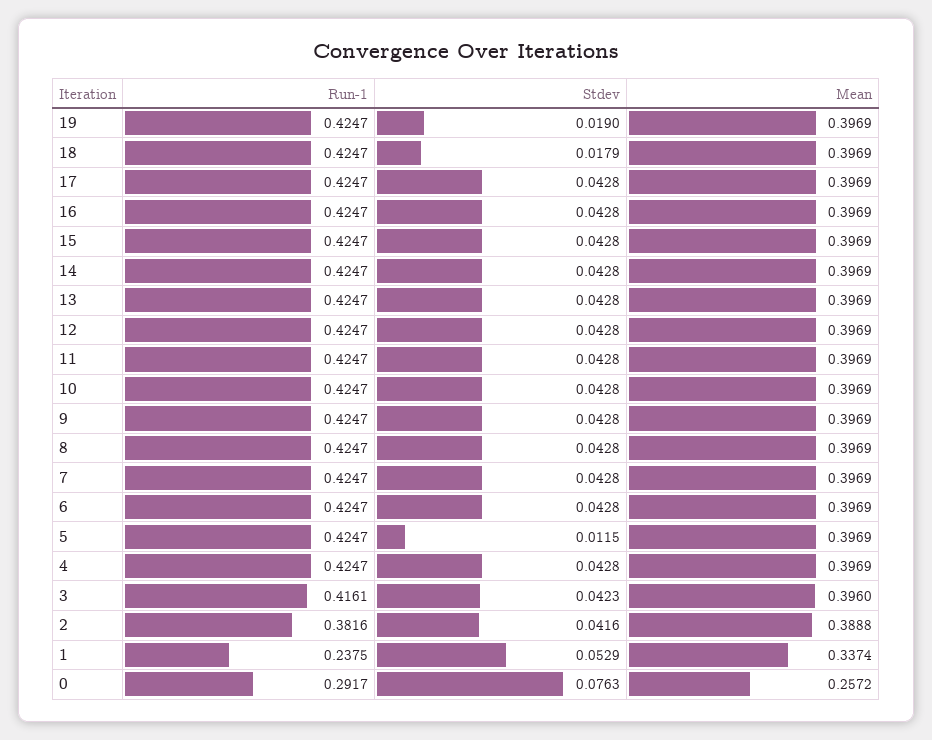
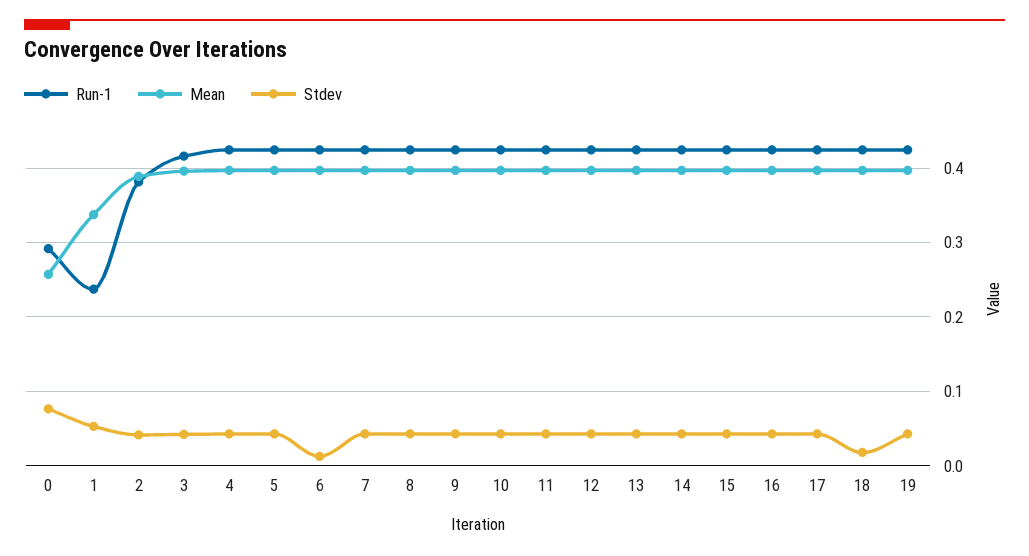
Stdev, 19: 0.019 -> 0.04
Stdev, 6: 0.0428 -> 0.01
Stdev, 5: 0.0115 -> 0.04

